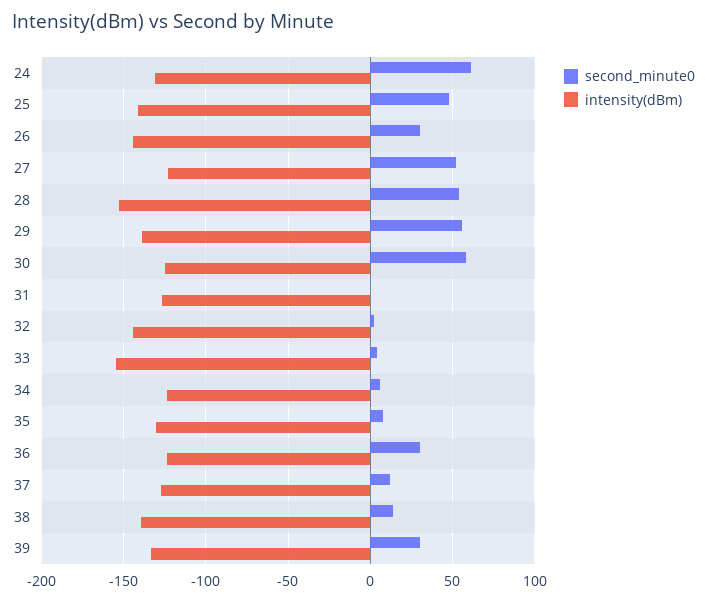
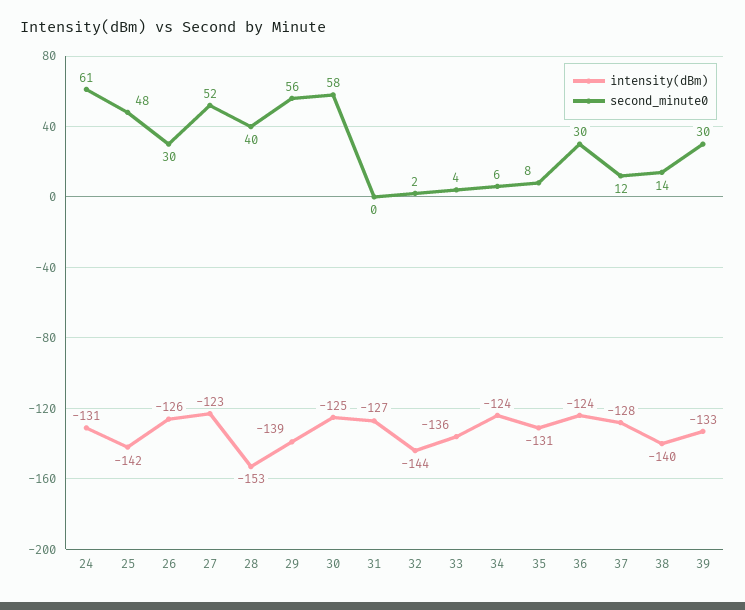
intensity(dBm), 26: -145 -> -126
second_minute0, 28: 55 -> 40
intensity(dBm), 33: -155 -> -136

